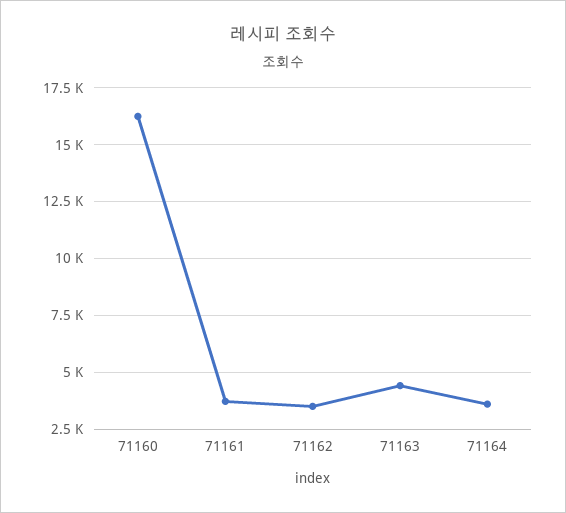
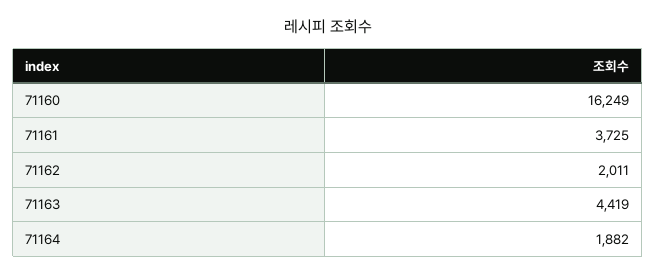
71162: 3500 -> 2011
71164: 3500 -> 1882

